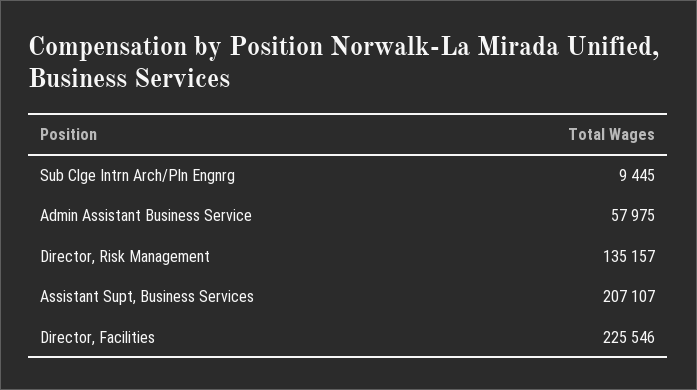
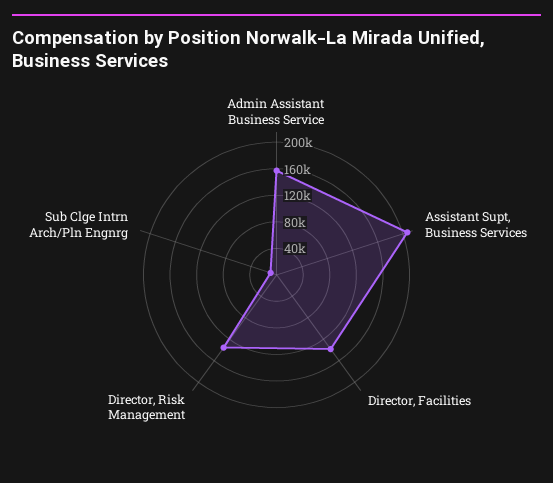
Admin Assistant Business Service: 57975 -> 160000
Director, Facilities: 225546 -> 140000

